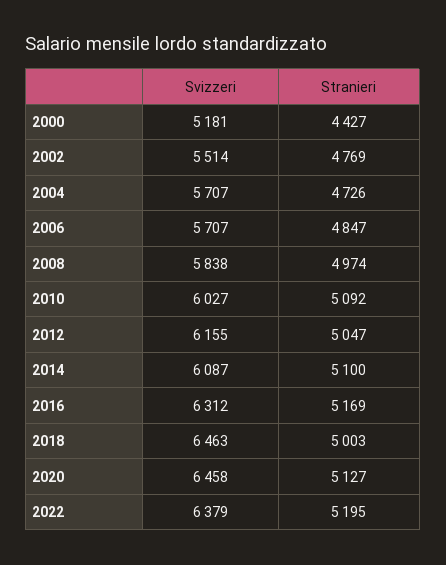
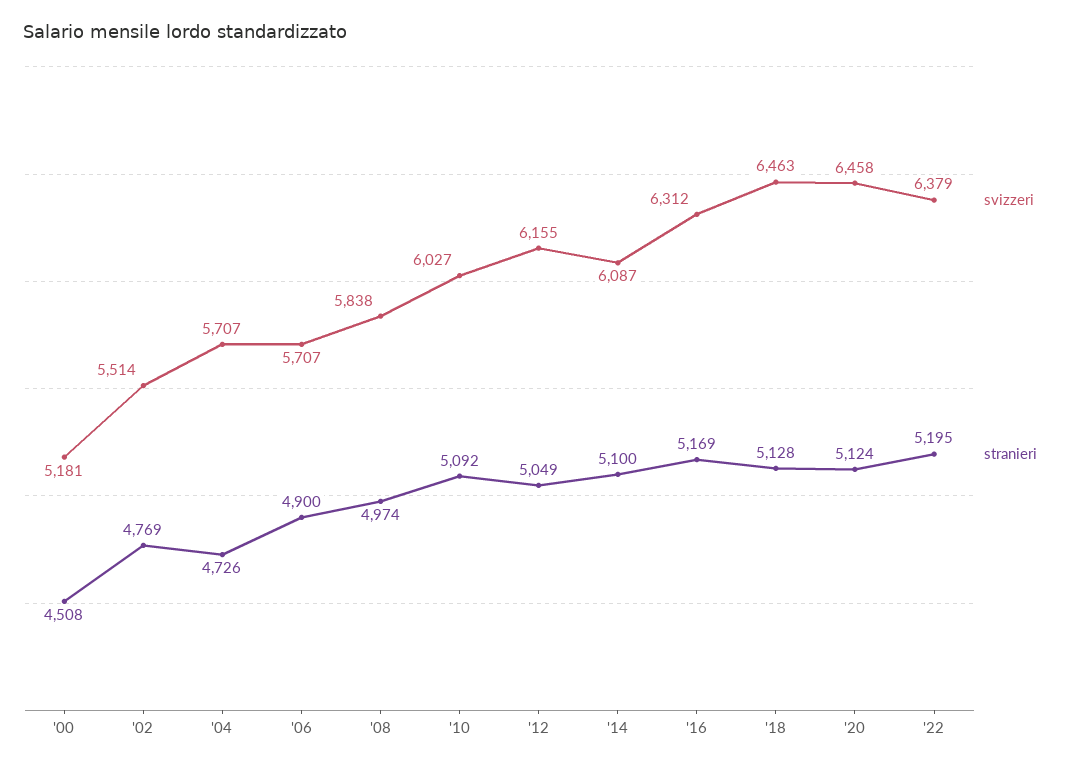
Stranieri, 2000: 4427 -> 4508
Stranieri, 2006: 4847 -> 4900
Stranieri, 2012: 5047 -> 5049
Stranieri, 2018: 5003 -> 5128
Stranieri, 2020: 5127 -> 5124

